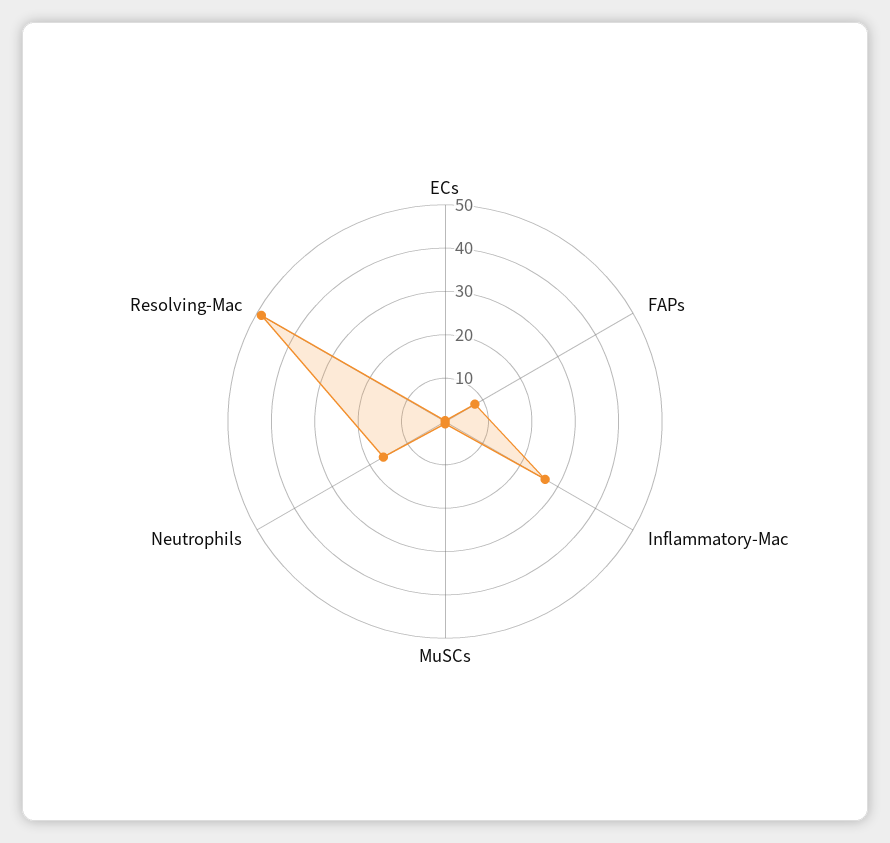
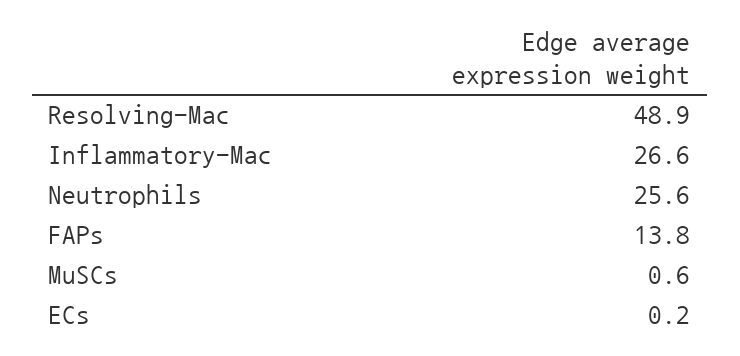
FAPs: 8 -> 13.8
Neutrophils: 16 -> 25.6

